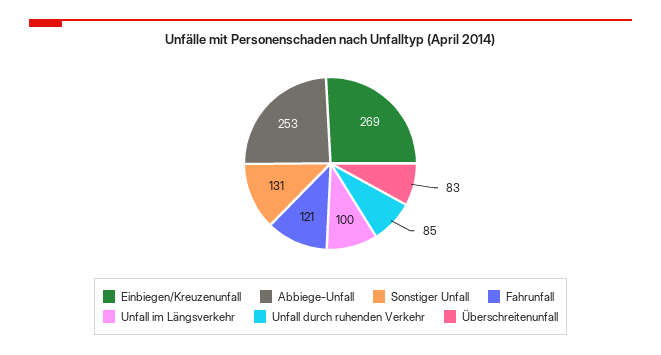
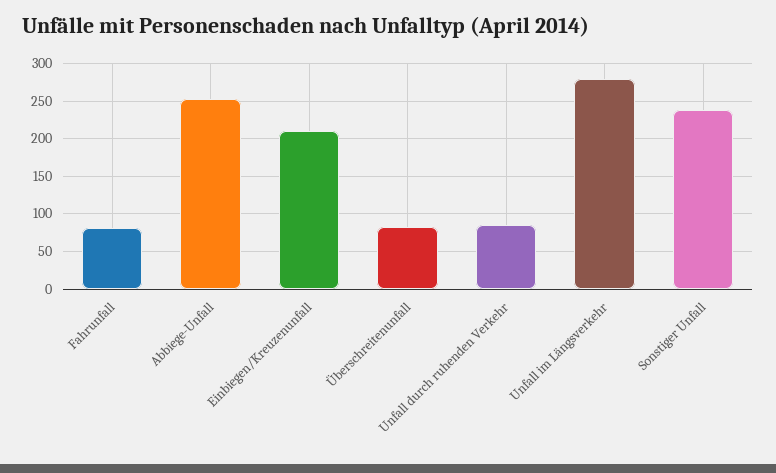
Einbiegen/Kreuzenunfall: 269 -> 210
Sonstiger Unfall: 131 -> 240
Fahrunfall: 121 -> 80
Unfall im Längsverkehr: 100 -> 280

